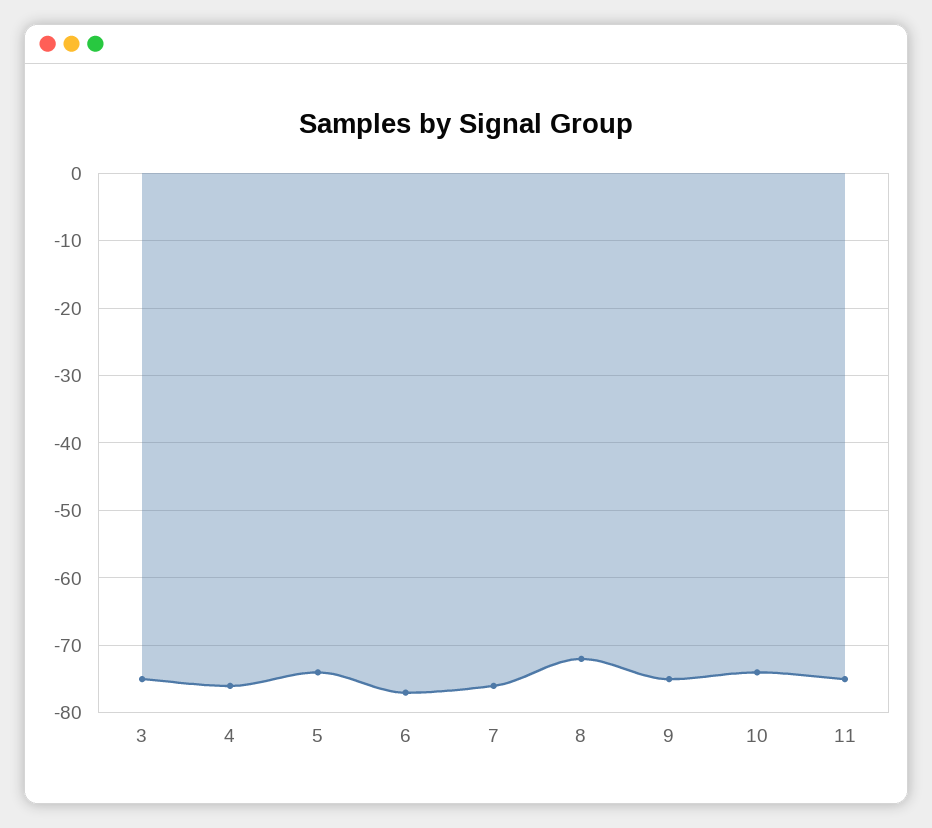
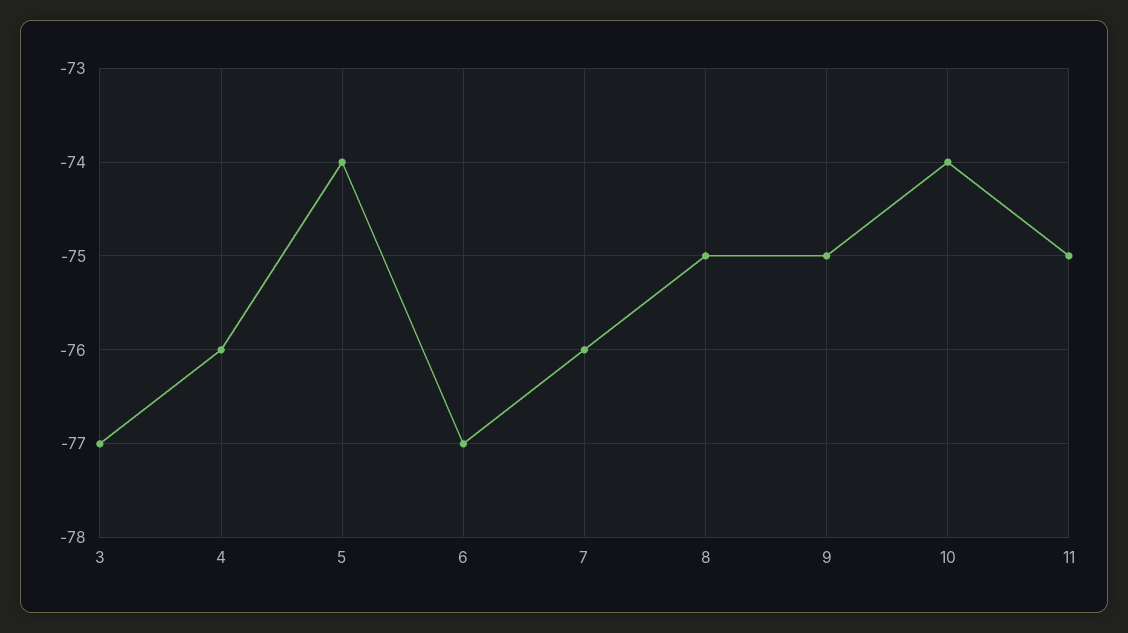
3: -75 -> -77
8: -72 -> -75

